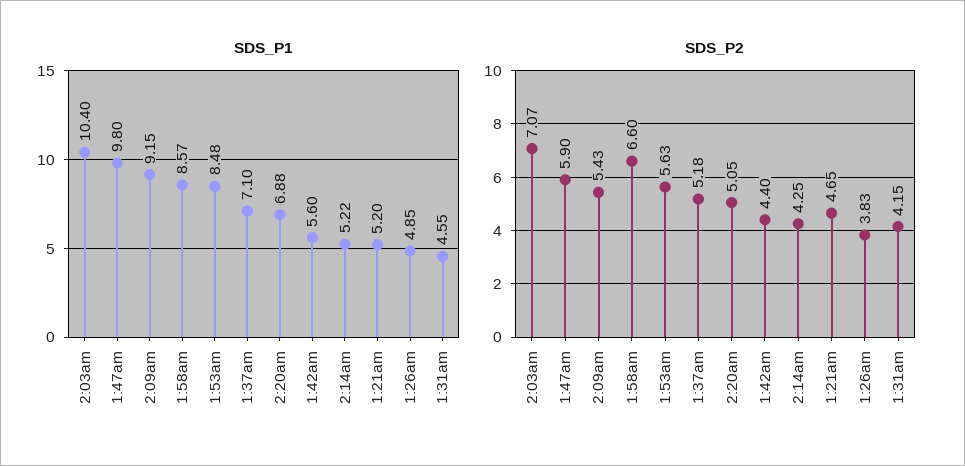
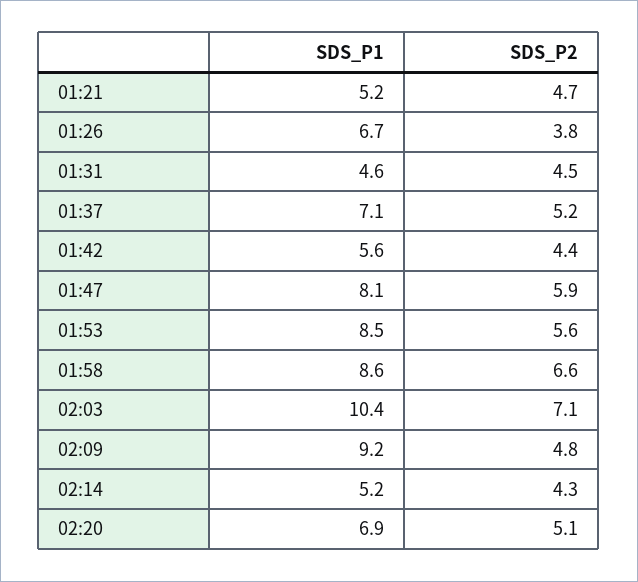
SDS_P1, 1:47am: 9.8 -> 8.1
SDS_P1, 1:26am: 4.85 -> 6.7
SDS_P2, 2:09am: 5.43 -> 4.8
SDS_P2, 1:31am: 4.15 -> 4.5

